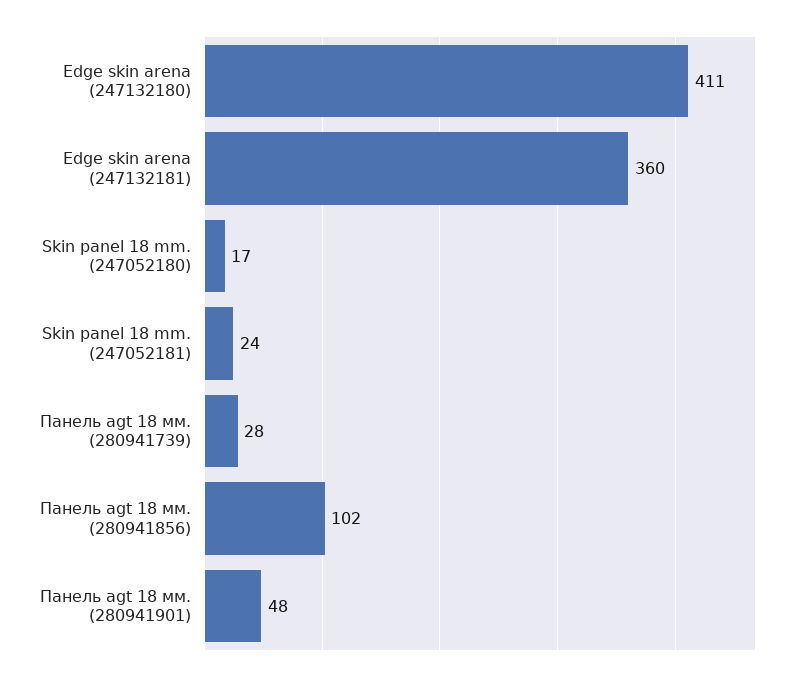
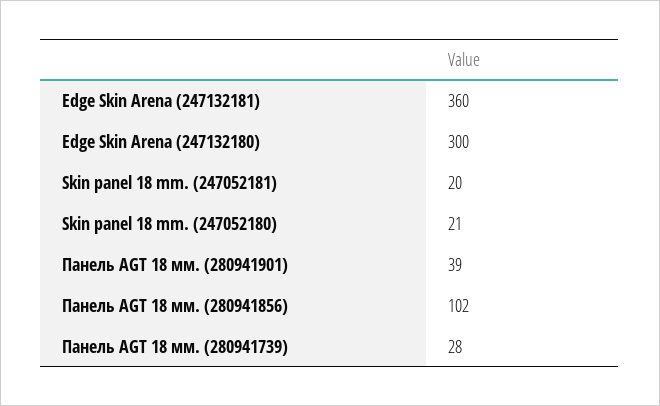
Edge skin arena (247132180): 411 -> 300
Skin panel 18 mm. (247052180): 17 -> 21
Skin panel 18 mm. (247052181): 24 -> 20
Панель agt 18 мм. (280941901): 48 -> 39

